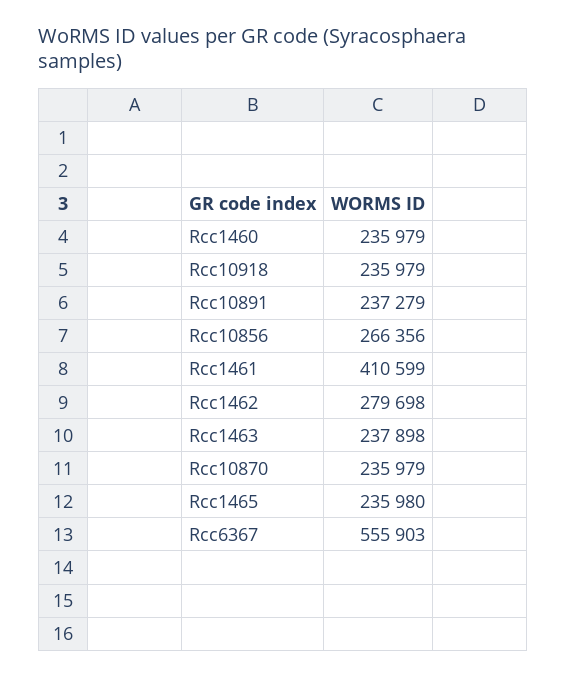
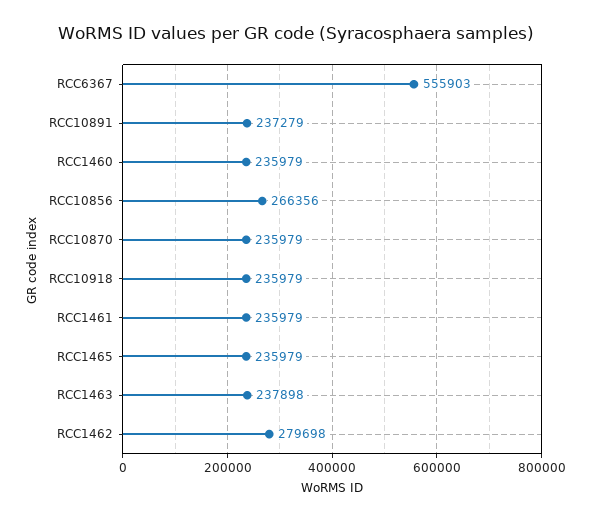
Rcc1461: 410599 -> 235979
Rcc1465: 235980 -> 235979

